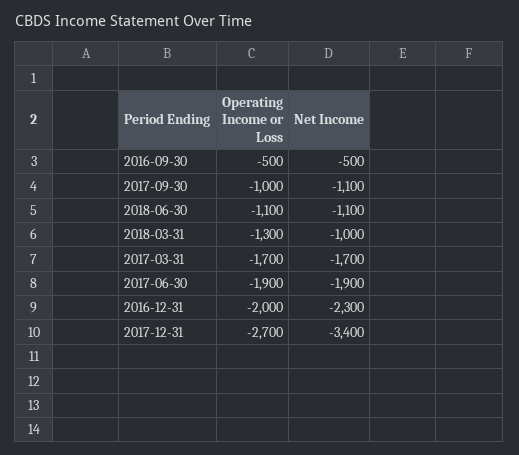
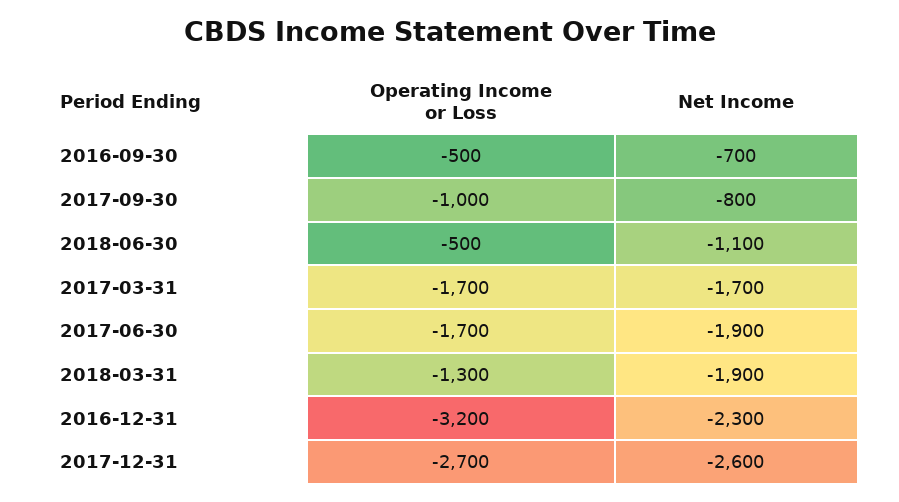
Net Income, 2016-09-30: -500 -> -700
Net Income, 2017-09-30: -1100 -> -800
Operating Income or Loss, 2018-06-30: -1100 -> -500
Net Income, 2018-03-31: -1000 -> -1900
Operating Income or Loss, 2017-06-30: -1900 -> -1700
Operating Income or Loss, 2016-12-31: -2000 -> -3200
Net Income, 2017-12-31: -3400 -> -2600

